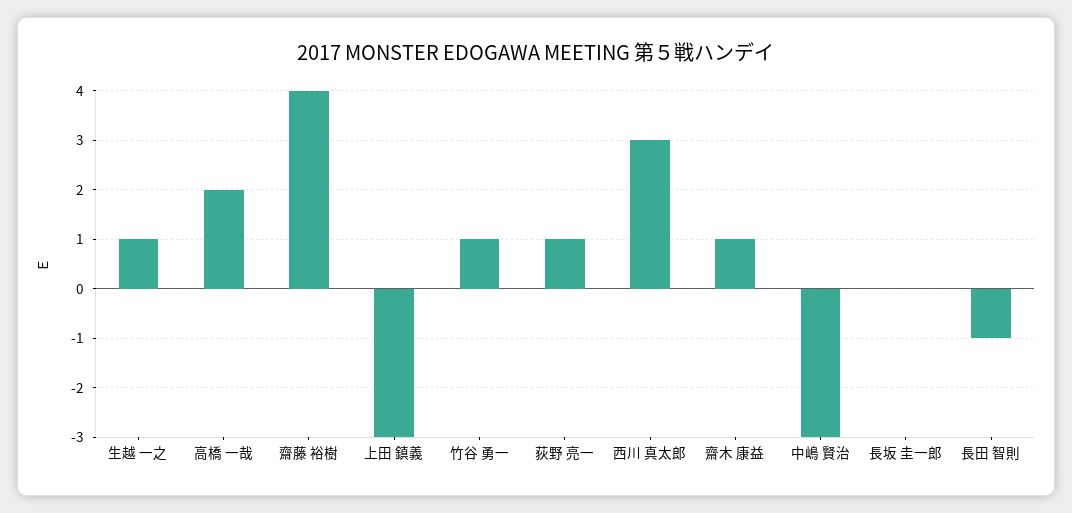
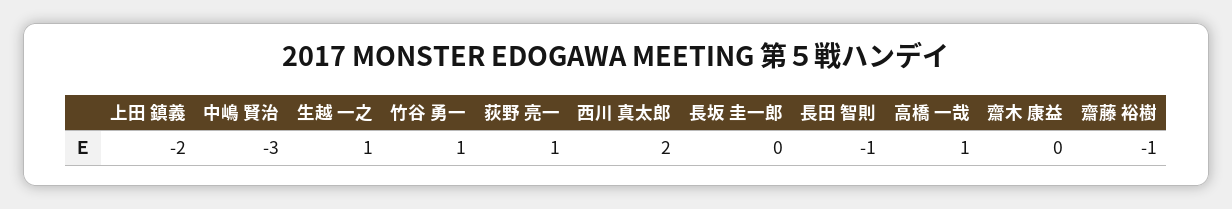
高橋 一哉: 2 -> 1
齋藤 裕樹: 4 -> -1
上田 鎮義: -3 -> -2
西川 真太郎: 3 -> 2
齋木 康益: 1 -> 0

